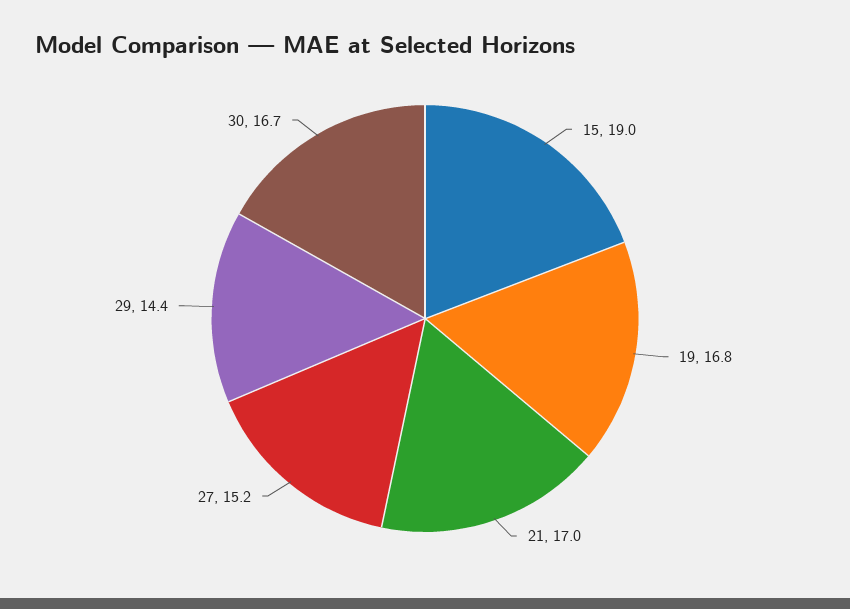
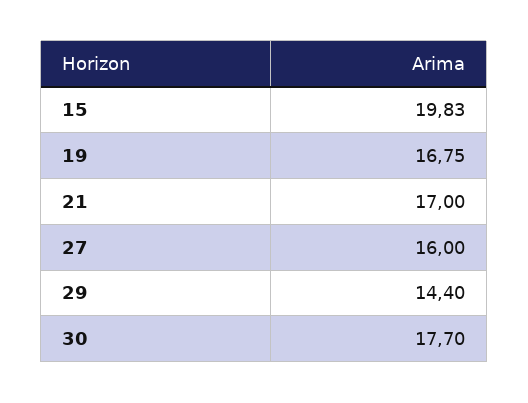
15: 19 -> 19.83
27: 15.2 -> 16
30: 16.7 -> 17.7

